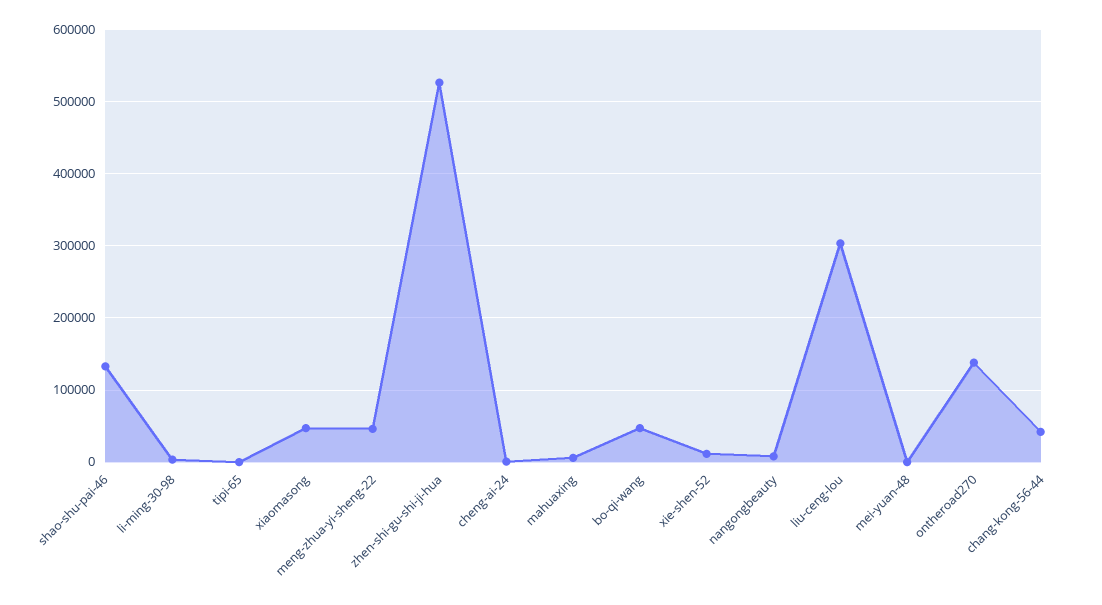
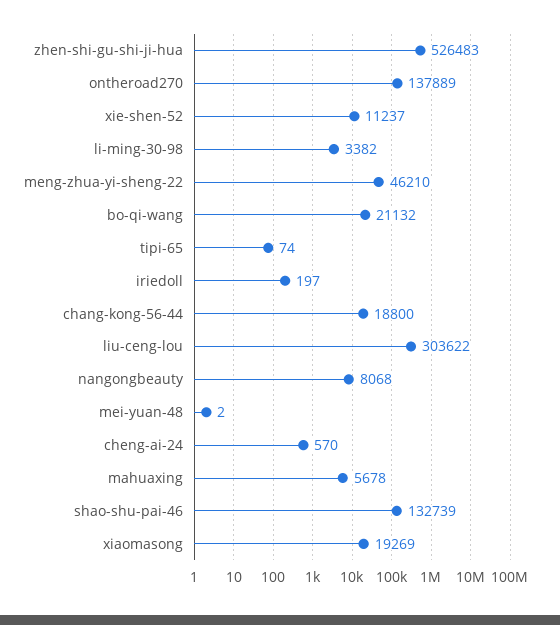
xiaomasong: 50000 -> 19269
bo-qi-wang: 50000 -> 21132
chang-kong-56-44: 40000 -> 18800
iriedoll: none -> 197

